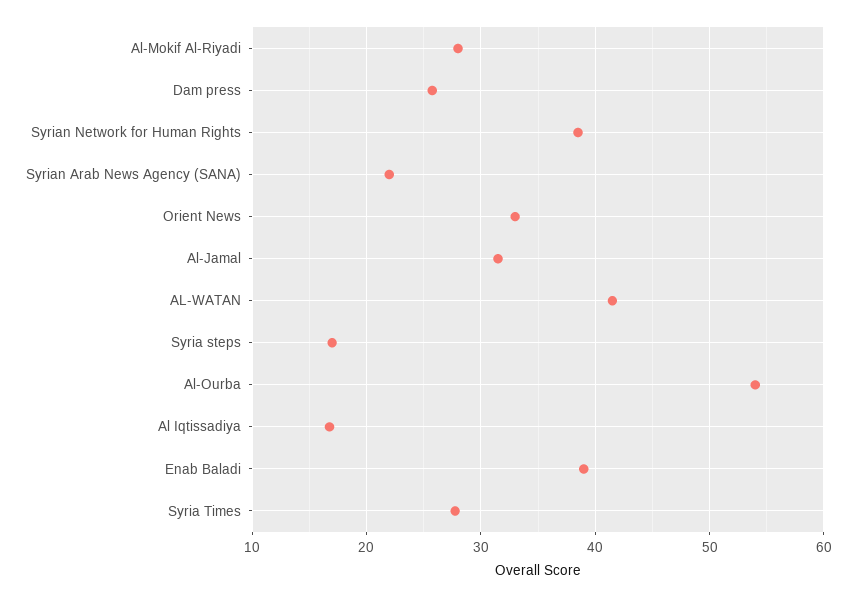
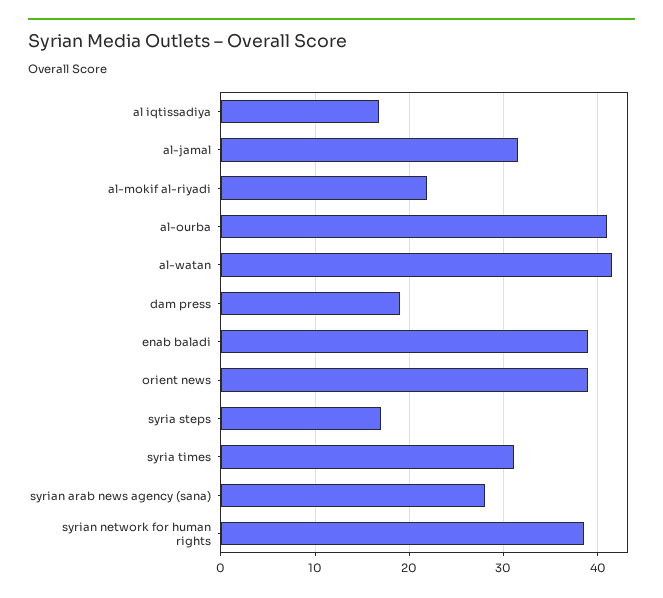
Al-Mokif Al-Riyadi: 28 -> 22
Dam press: 26 -> 19
Syrian Arab News Agency (SANA): 22 -> 28
Orient News: 33 -> 39
Al-Ourba: 54 -> 41
Syria Times: 28 -> 31

